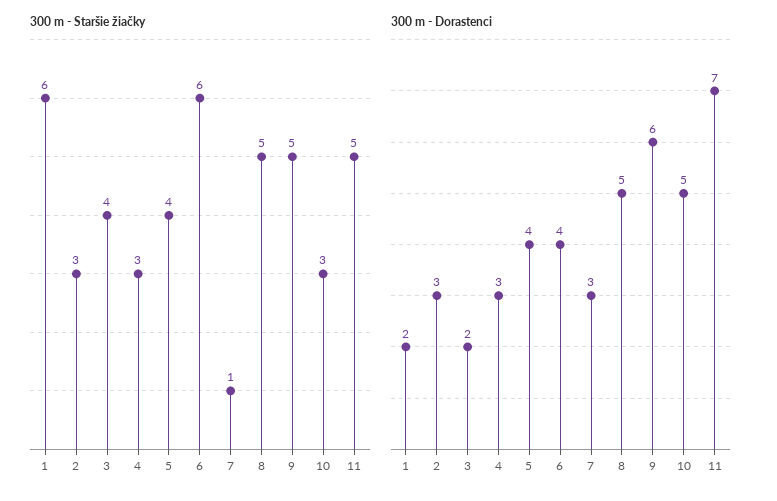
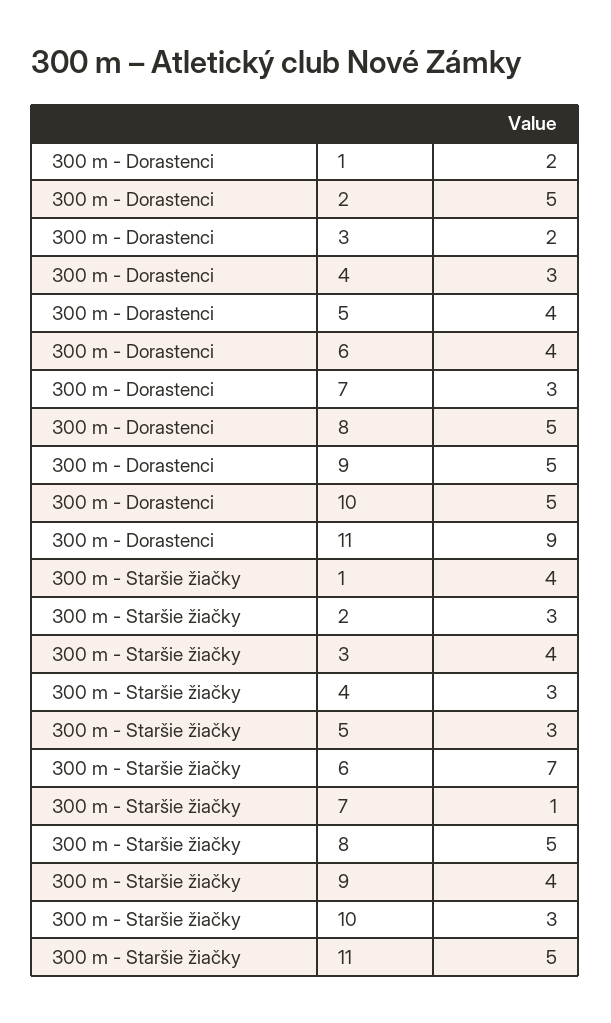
300 m - Staršie žiačky, 1: 6 -> 4
300 m - Staršie žiačky, 5: 4 -> 3
300 m - Staršie žiačky, 6: 6 -> 7
300 m - Staršie žiačky, 9: 5 -> 4
300 m - Dorastenci, 2: 3 -> 5
300 m - Dorastenci, 9: 6 -> 5
300 m - Dorastenci, 11: 7 -> 9

